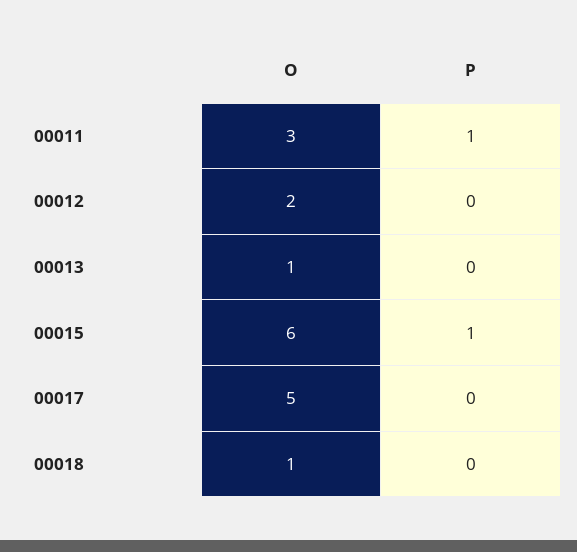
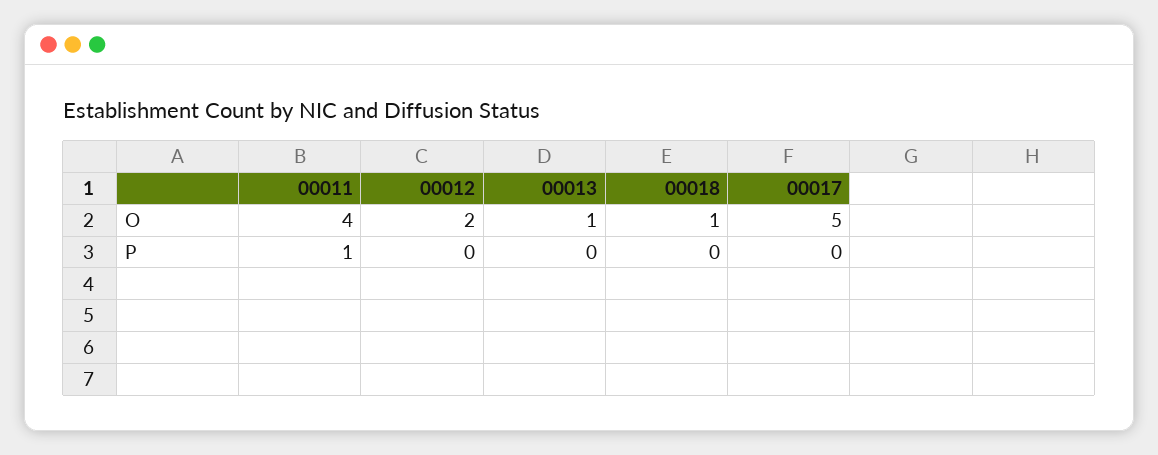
O, 00011: 3 -> 4
O, 00015: 6 -> none
P, 00015: 1 -> none

